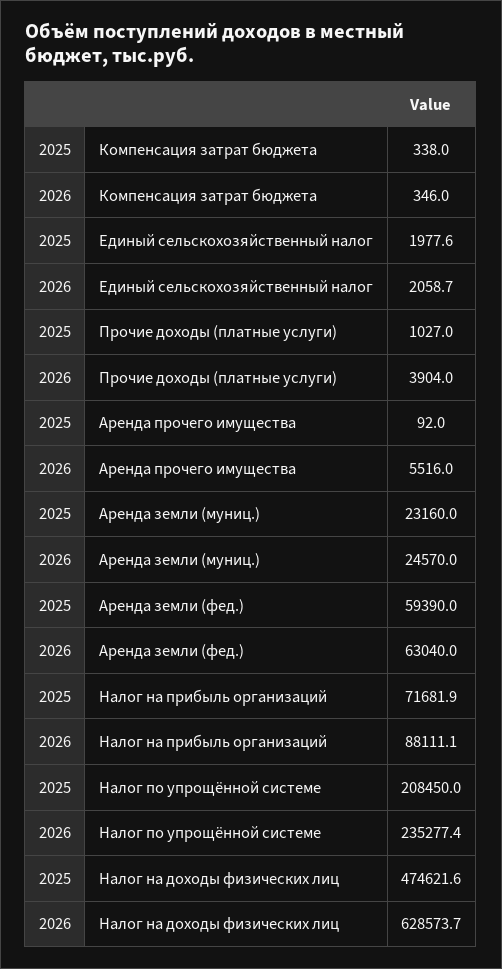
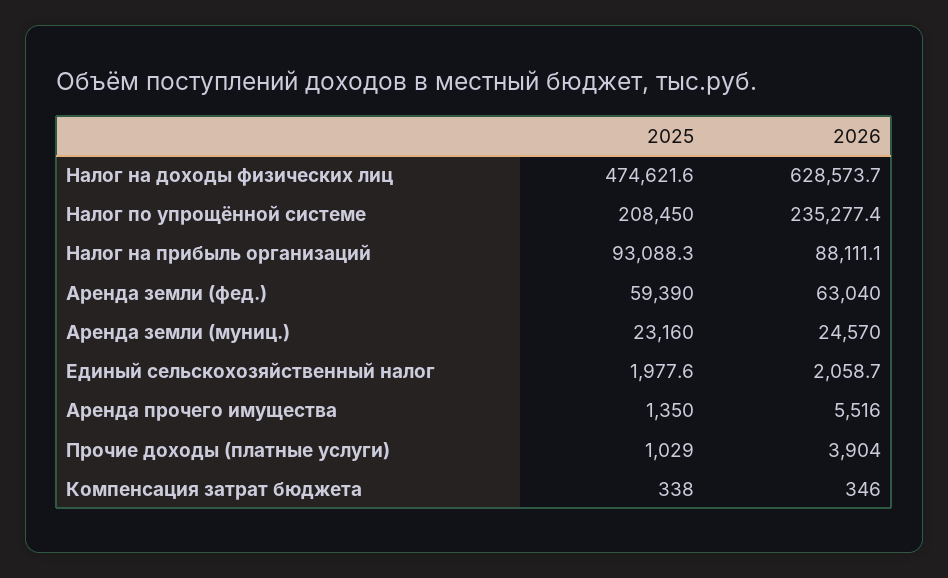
2025, Прочие доходы (платные услуги): 1027 -> 1029
2025, Аренда прочего имущества: 92 -> 1350
2025, Налог на прибыль организаций: 71681.9 -> 93088.3

